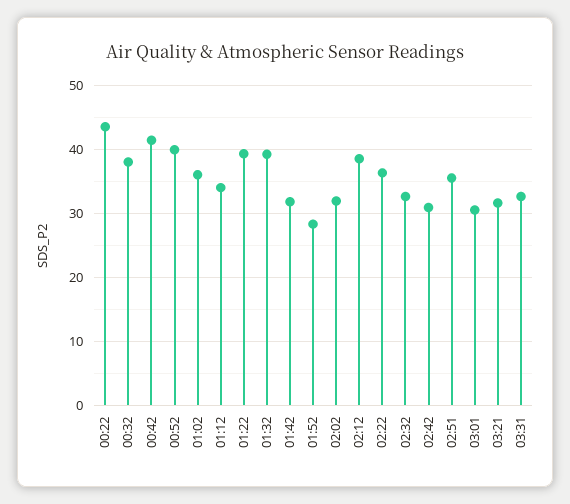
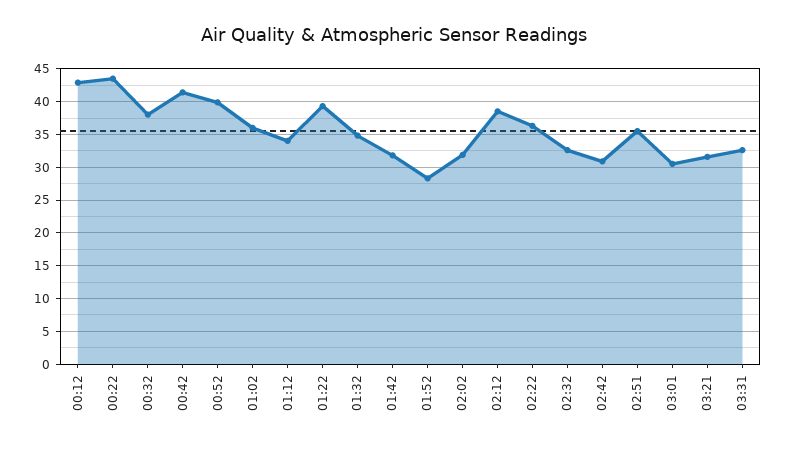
01:32: 39 -> 35
00:12: none -> 43

